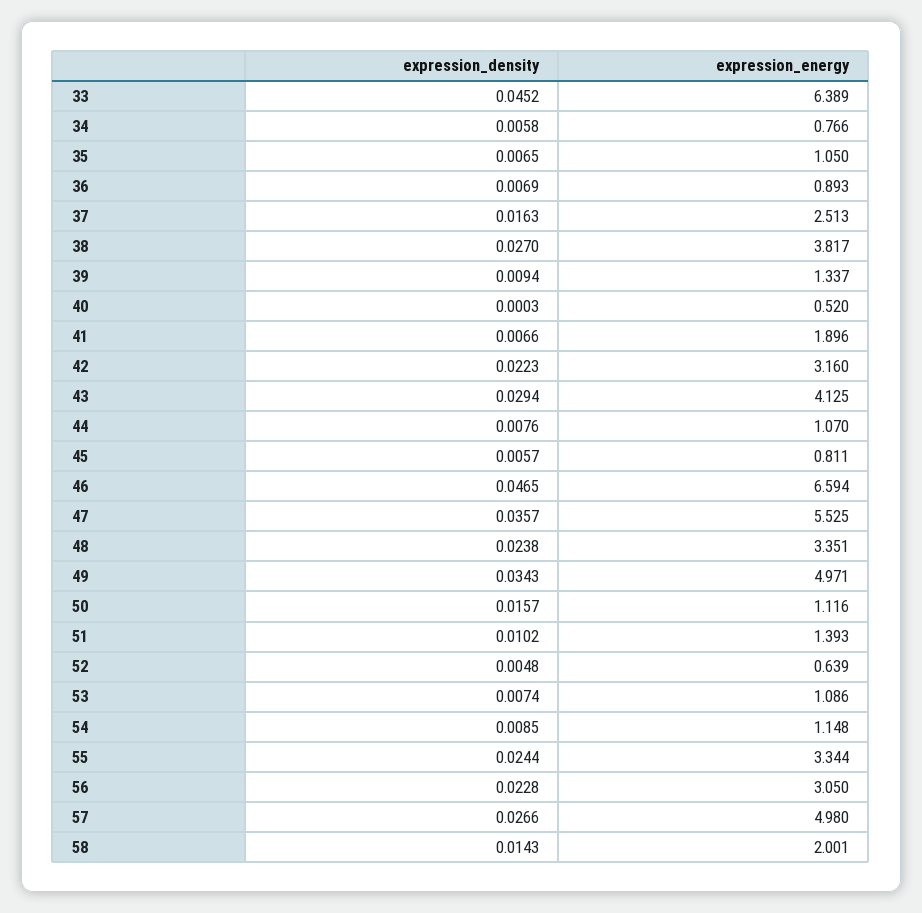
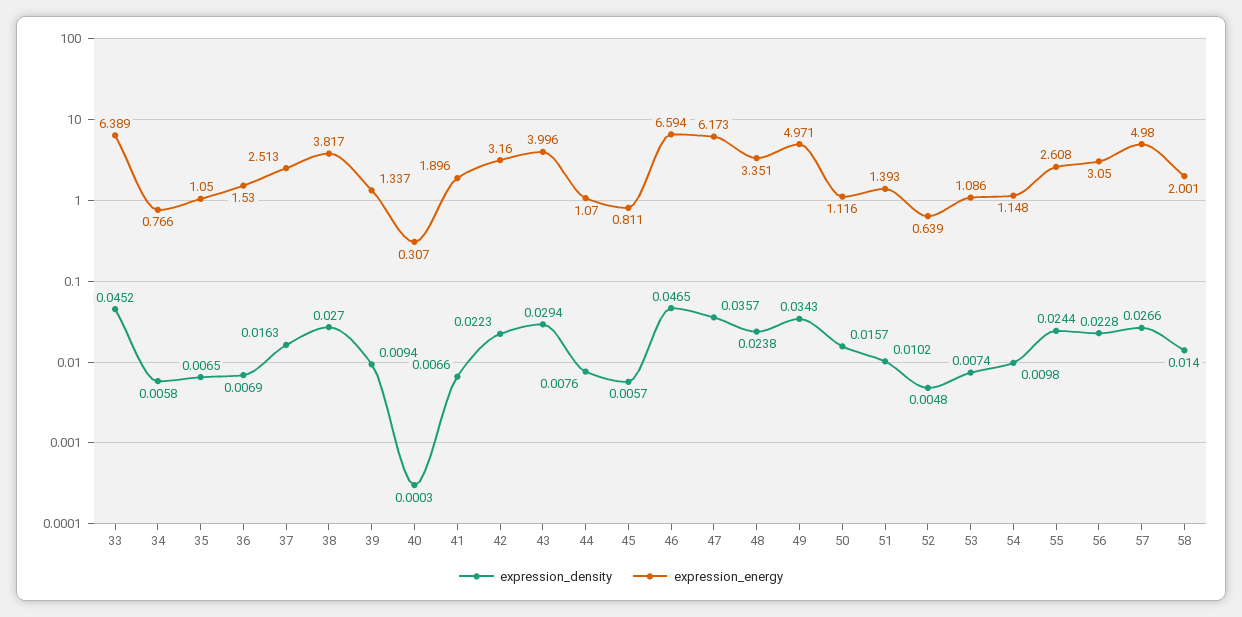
expression_energy, 36: 0.893 -> 1.53
expression_energy, 40: 0.52 -> 0.307
expression_energy, 43: 4.125 -> 3.996
expression_energy, 47: 5.525 -> 6.173
expression_density, 54: 0.0085 -> 0.0098
expression_energy, 55: 3.344 -> 2.608
expression_density, 58: 0.0143 -> 0.014

